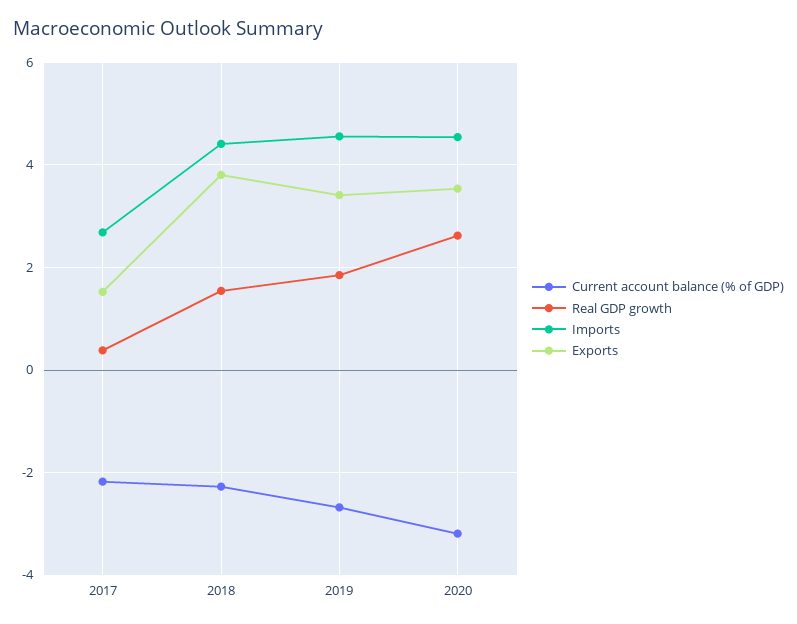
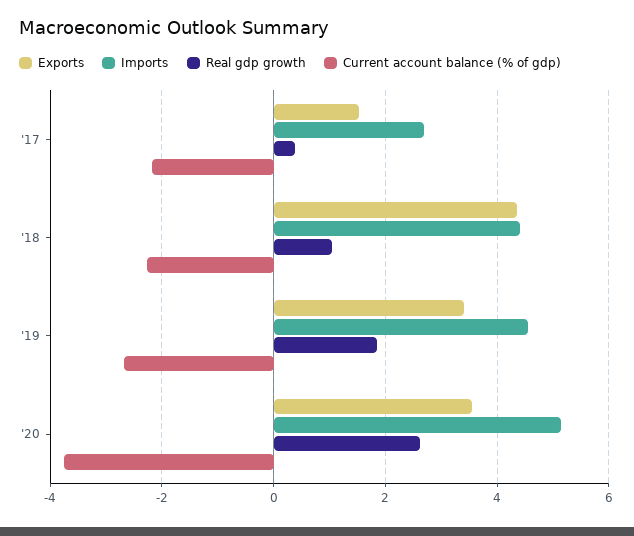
Real GDP growth, 2018: 1.6 -> 1
Exports, 2018: 3.8 -> 4.4
Current account balance (% of GDP), 2020: -3.2 -> -3.8
Imports, 2020: 4.6 -> 5.2

